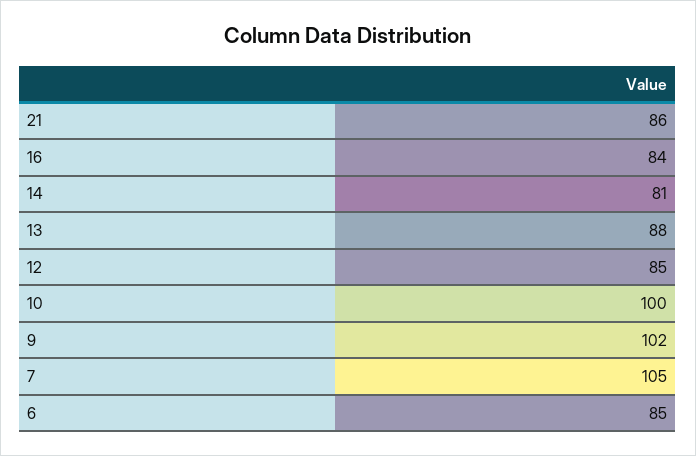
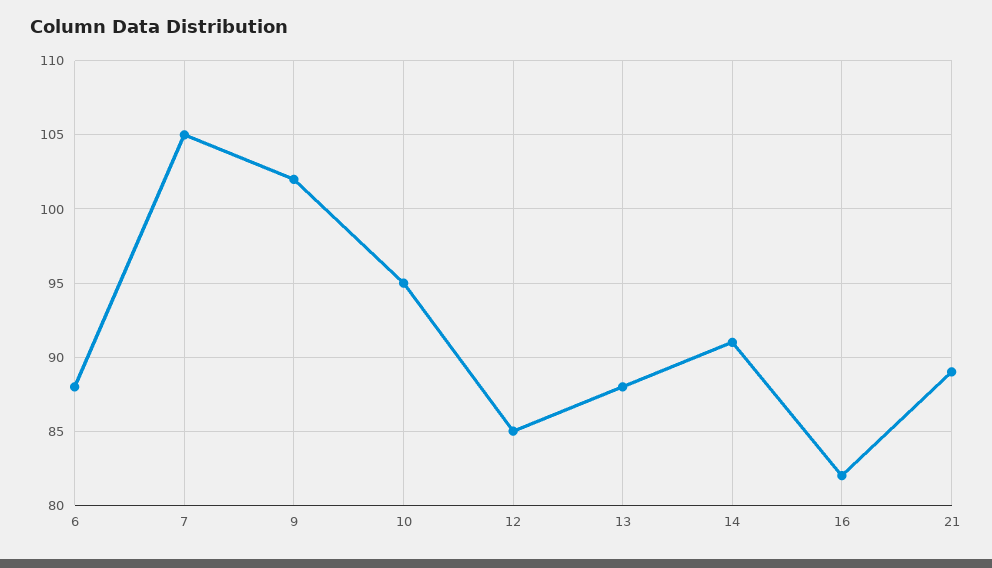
21: 86 -> 89
16: 84 -> 82
14: 81 -> 91
10: 100 -> 95
6: 85 -> 88

